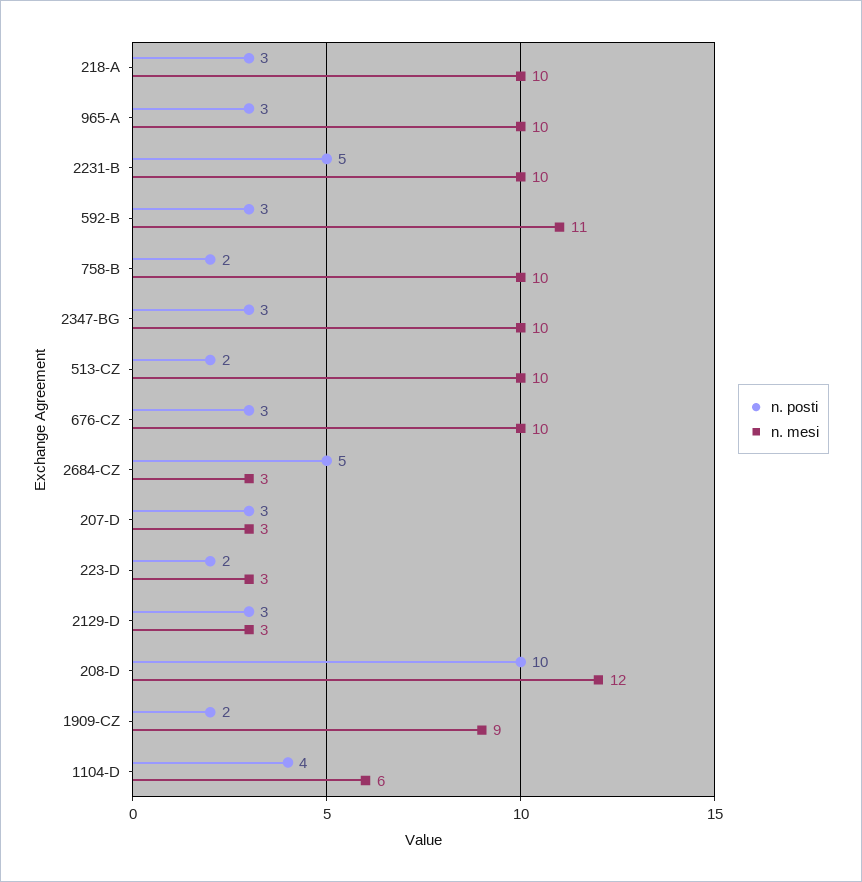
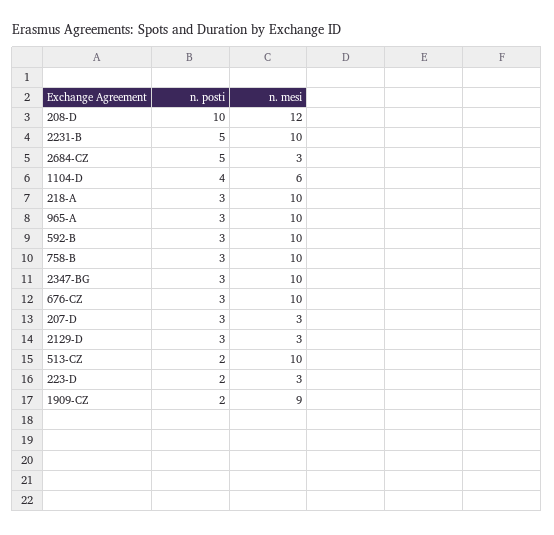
n. mesi, 592-B: 11 -> 10
n. posti, 758-B: 2 -> 3

